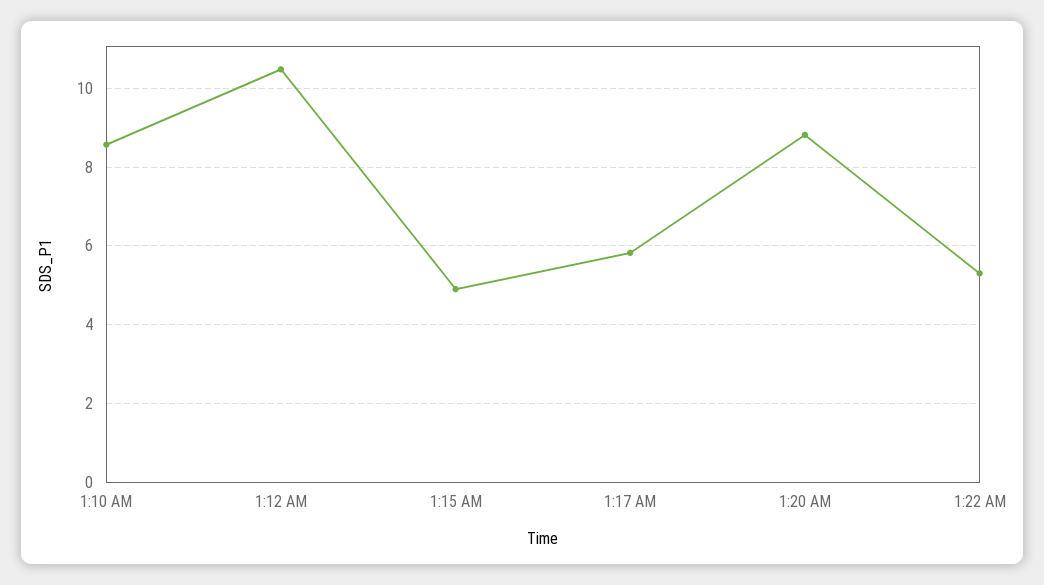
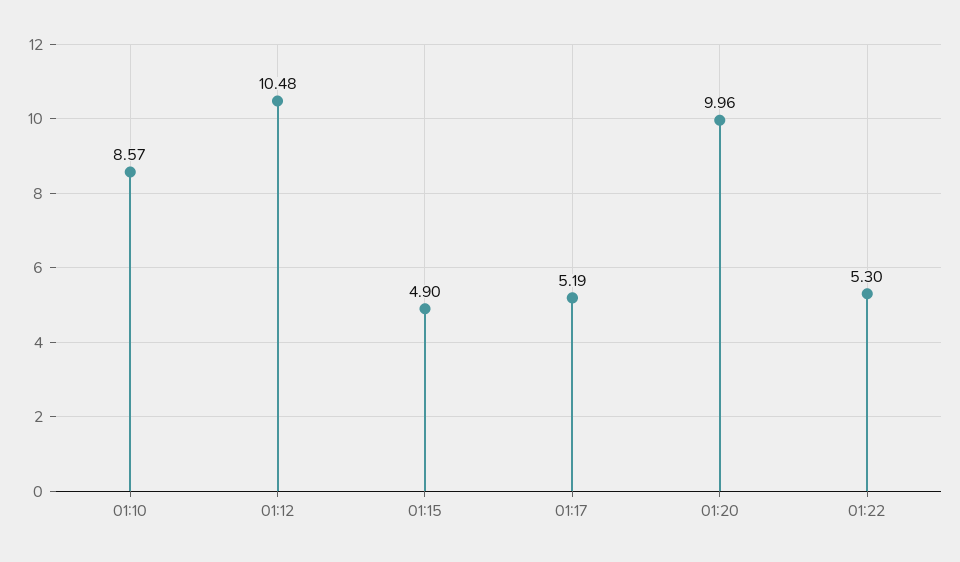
1:17 AM: 5.8 -> 5.19
1:20 AM: 8.8 -> 9.96

